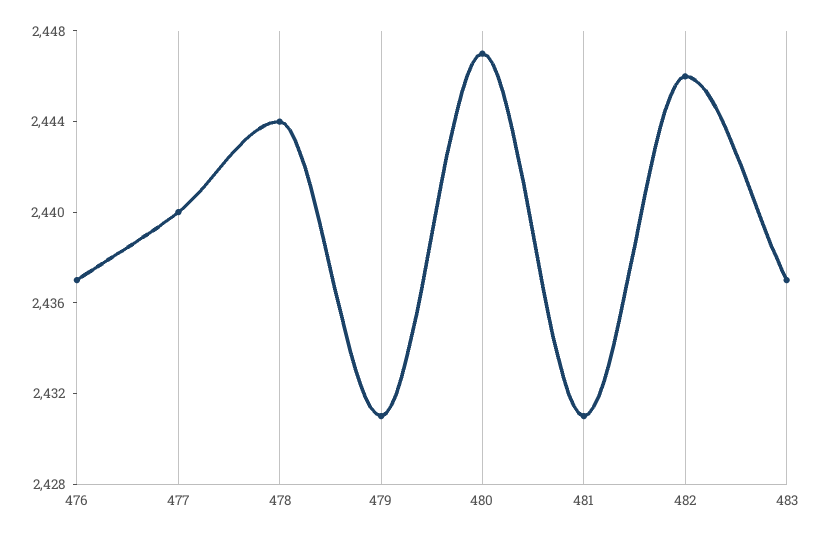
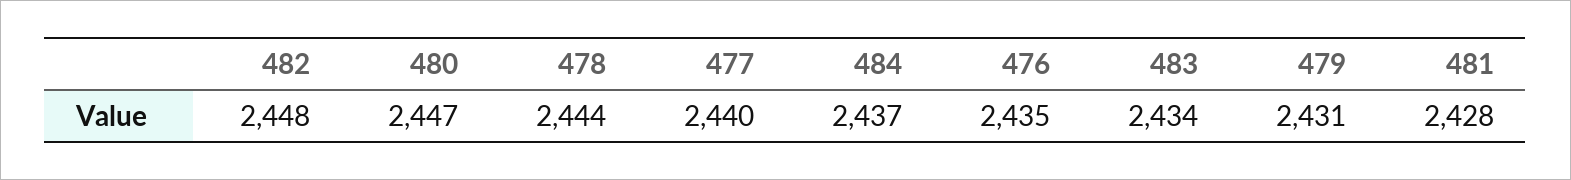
476: 2437 -> 2435
481: 2431 -> 2428
482: 2446 -> 2448
483: 2437 -> 2434
484: none -> 2437

